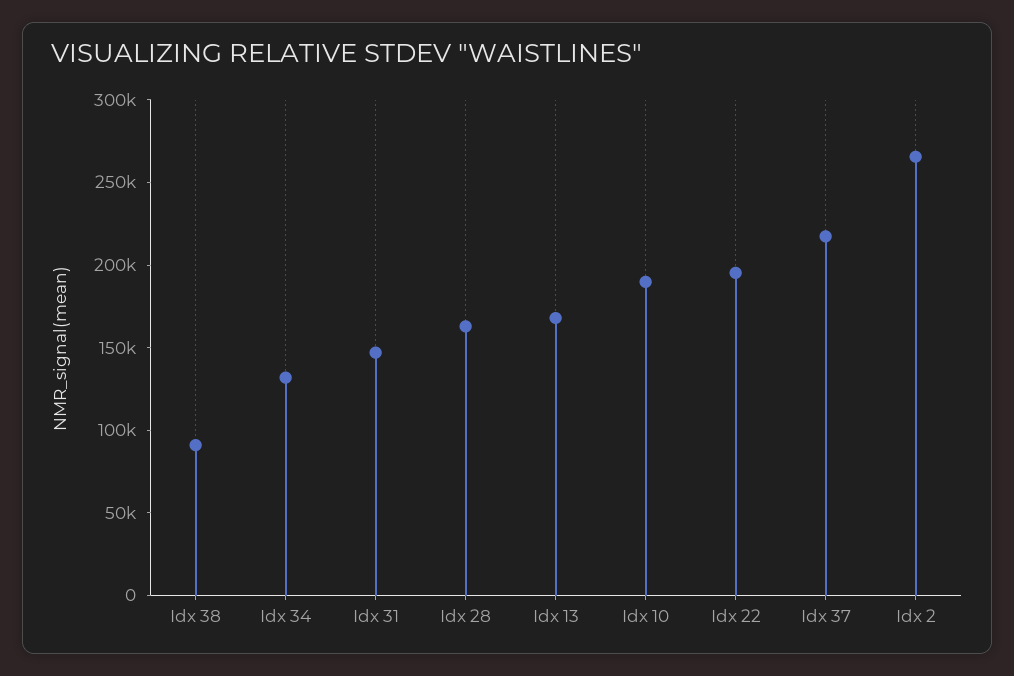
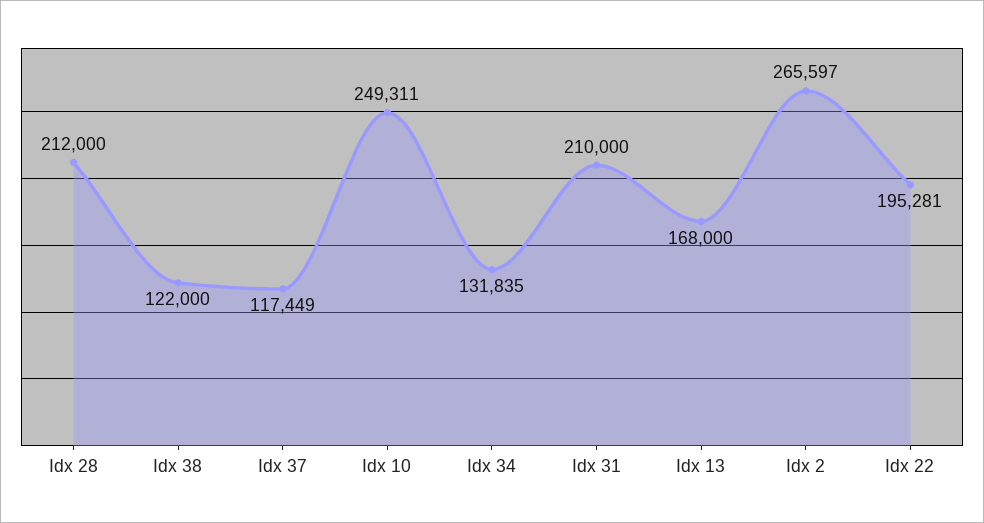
Idx 38: 90000 -> 122000
Idx 31: 150000 -> 210000
Idx 28: 160000 -> 212000
Idx 10: 190000 -> 249311
Idx 37: 220000 -> 117449

